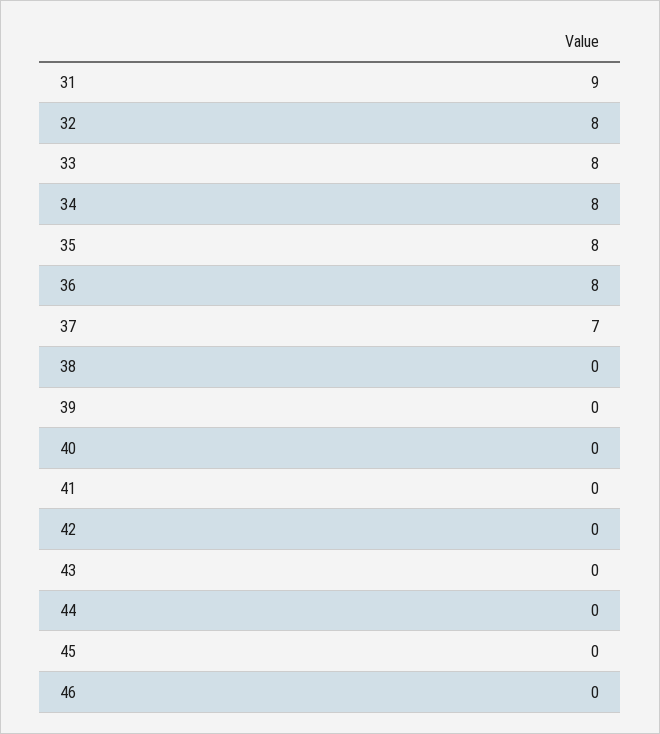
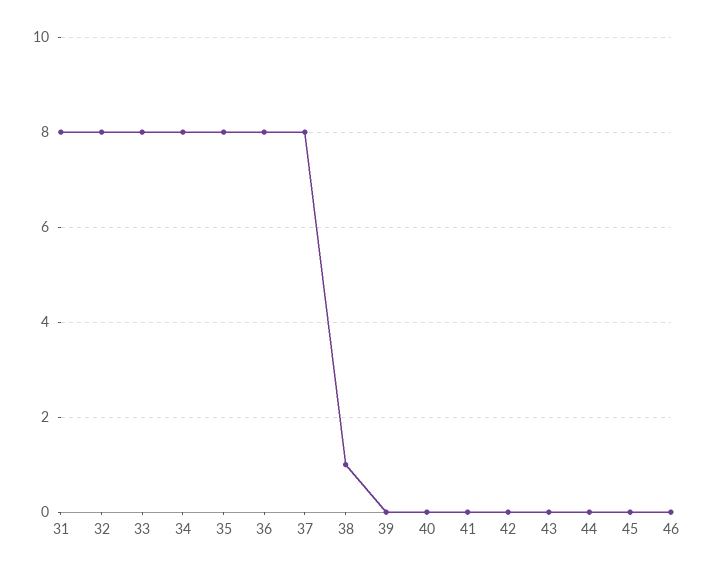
31: 9 -> 8
37: 7 -> 8
38: 0 -> 1

